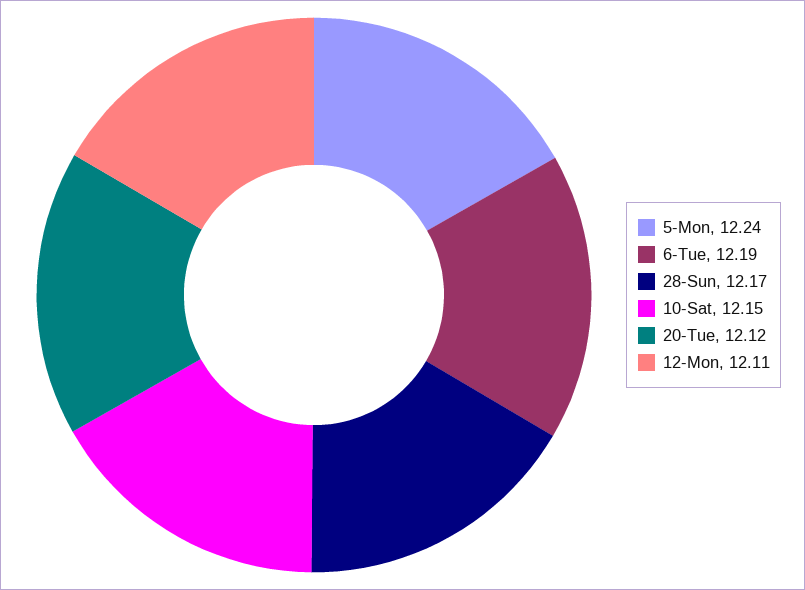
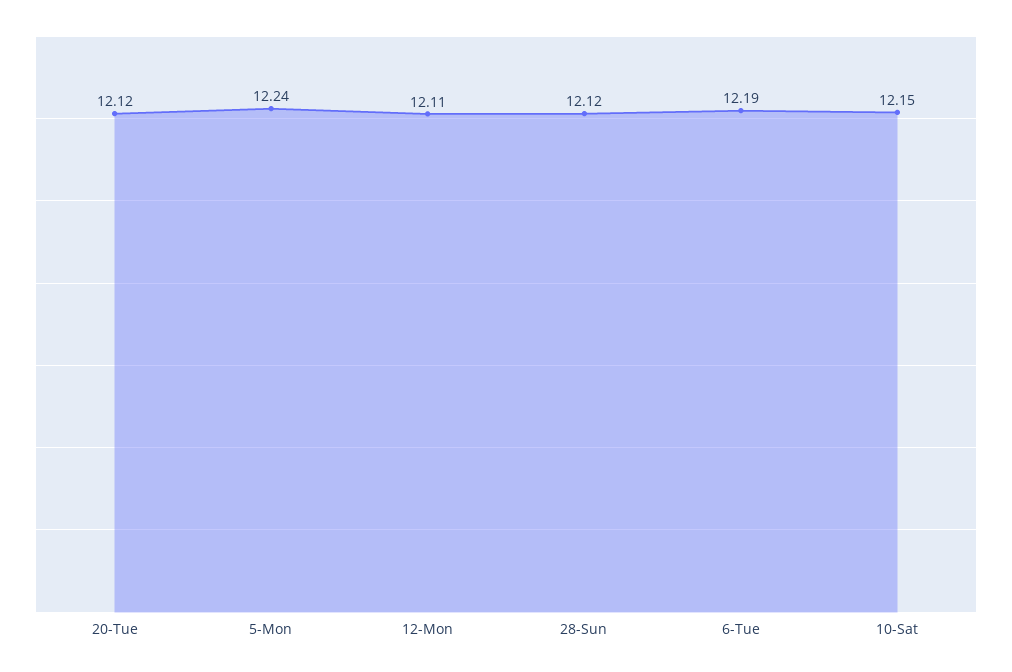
28-Sun: 12.17 -> 12.12

